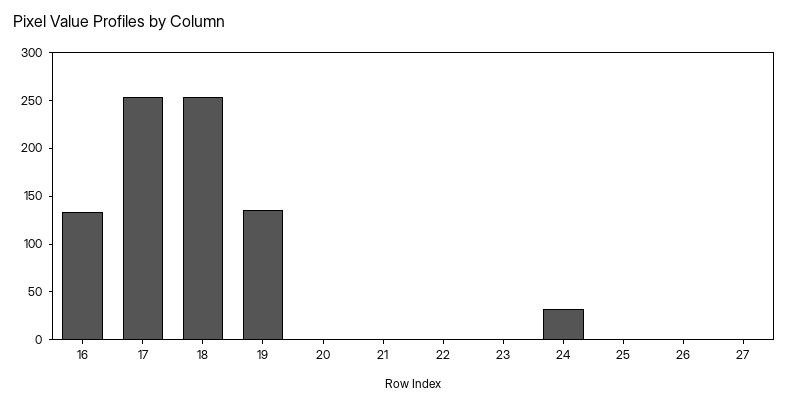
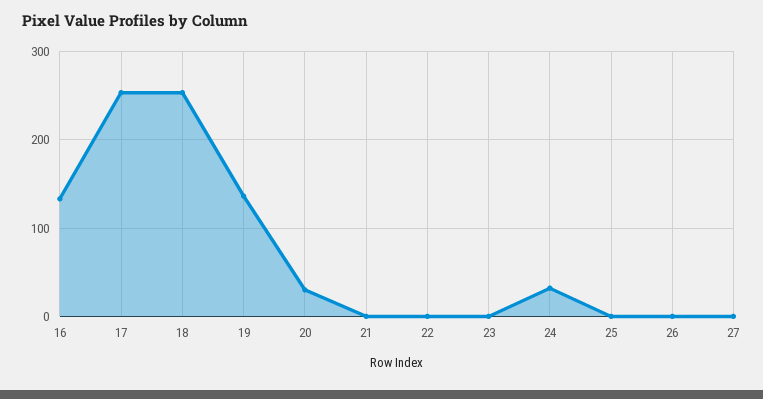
20: 0 -> 30

